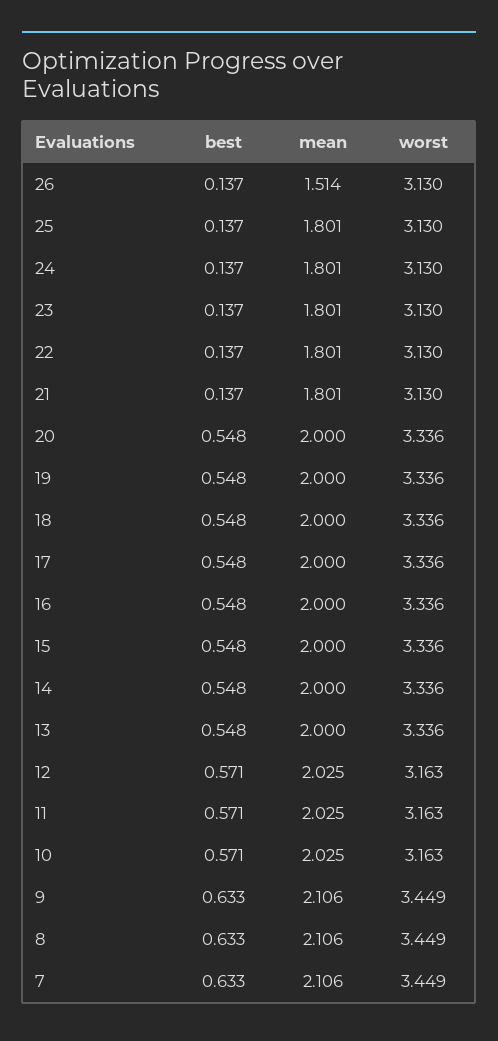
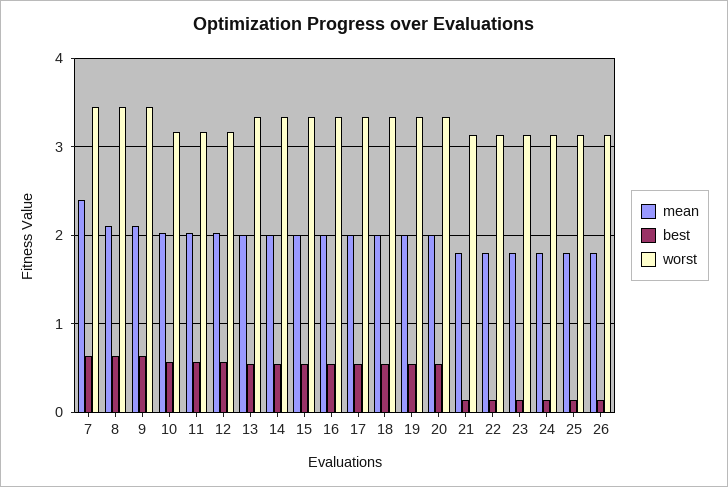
mean, 26: 1.514 -> 1.8
mean, 7: 2.106 -> 2.4

